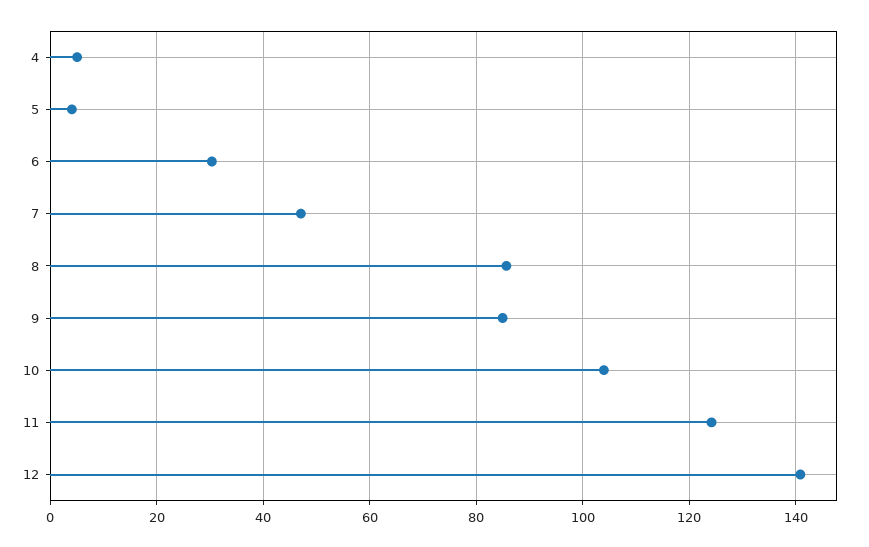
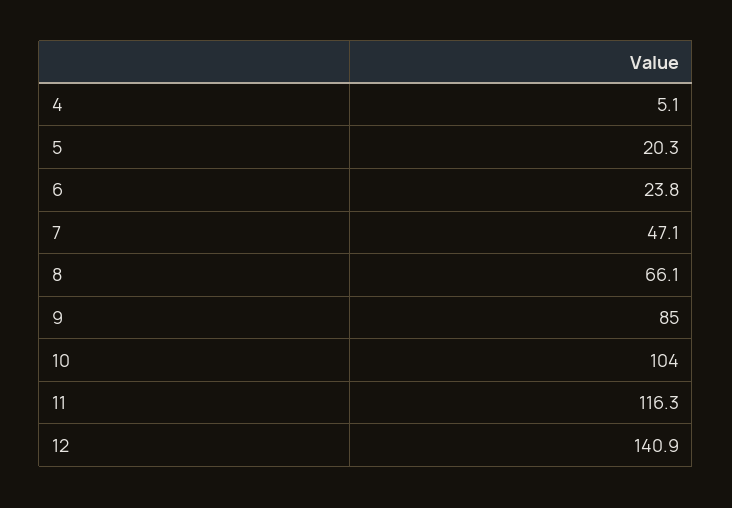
5: 4 -> 20.3
6: 30 -> 23.8
8: 86 -> 66.1
11: 124 -> 116.3

